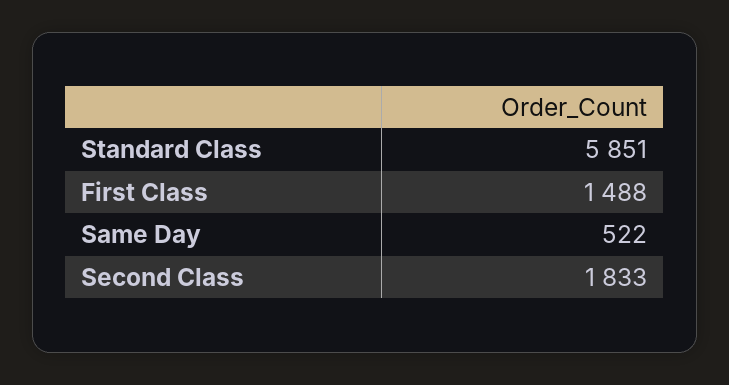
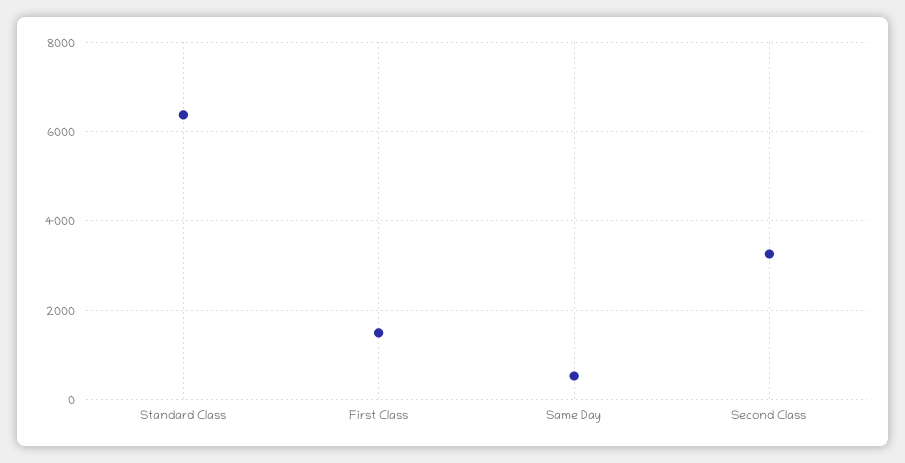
Standard Class: 5851 -> 6400
Second Class: 1833 -> 3200

